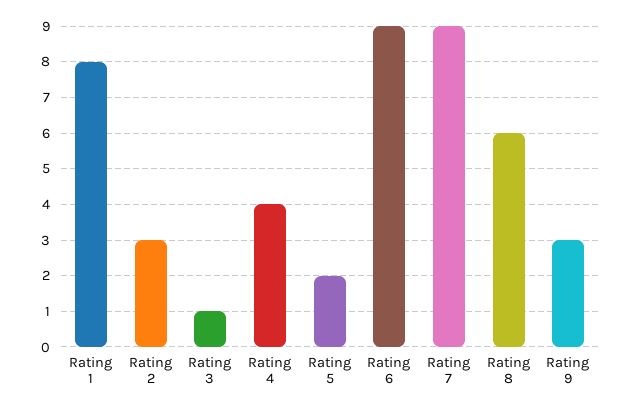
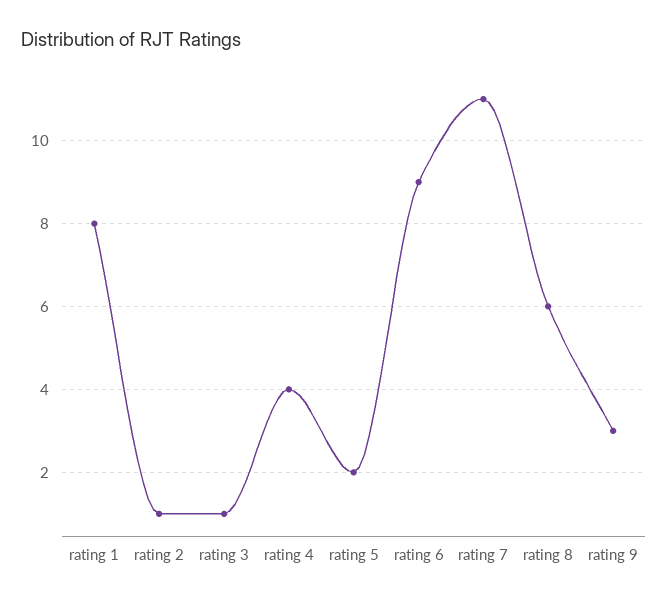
Rating 2: 3 -> 1
Rating 7: 9 -> 11

